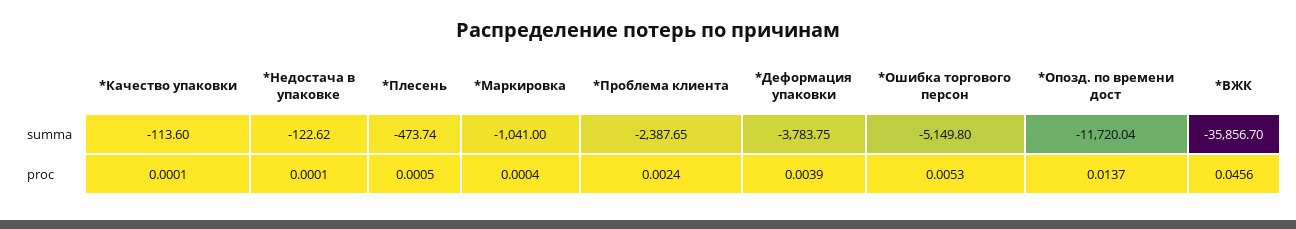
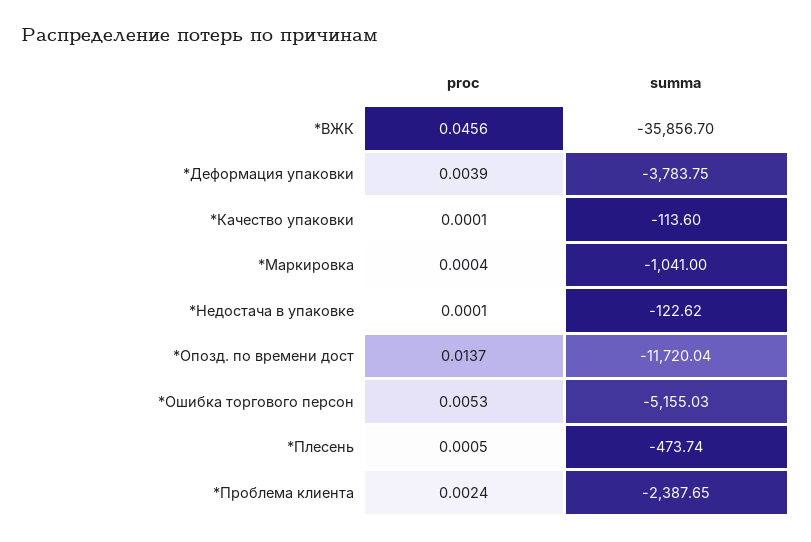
*Ошибка торгового персон, summa: -5149.8 -> -5155.03

